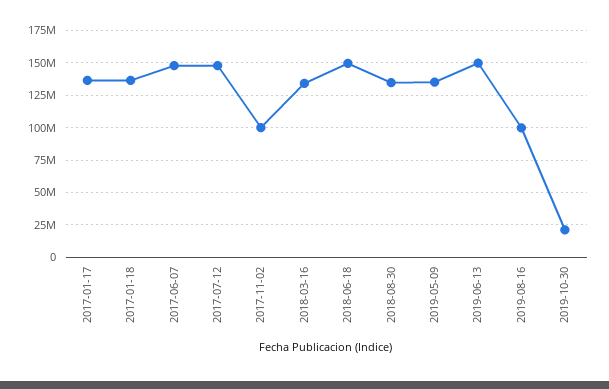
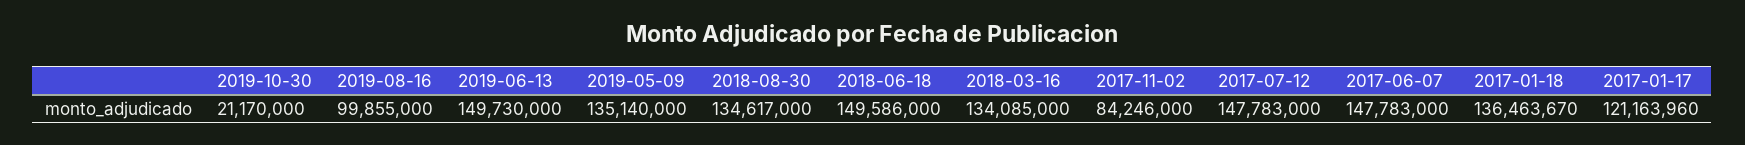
2017-01-17: 135000000 -> 121163960
2017-11-02: 100000000 -> 84246000

